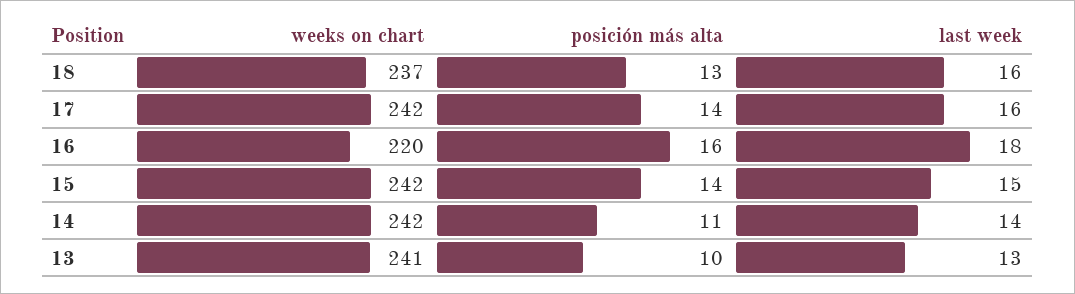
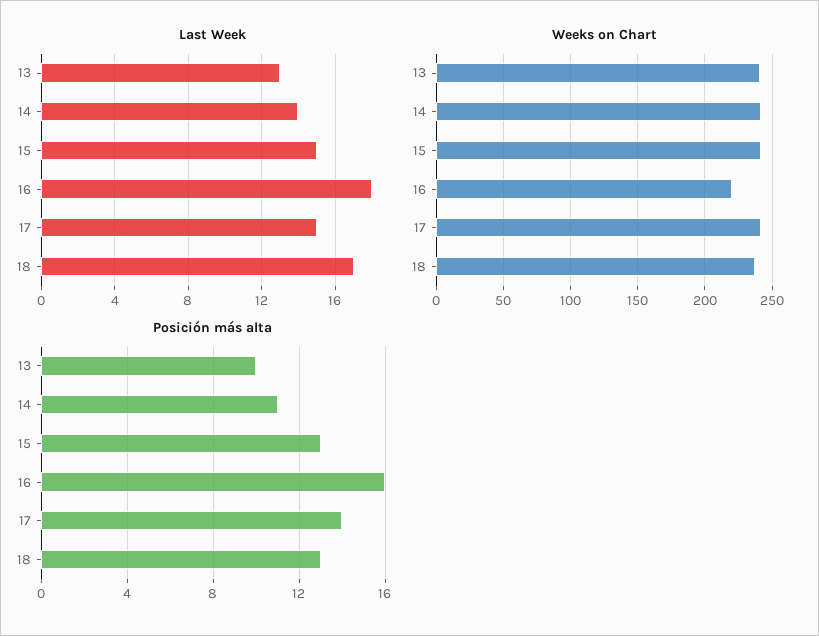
last week, 18: 16 -> 17
last week, 17: 16 -> 15
posición más alta, 15: 14 -> 13

